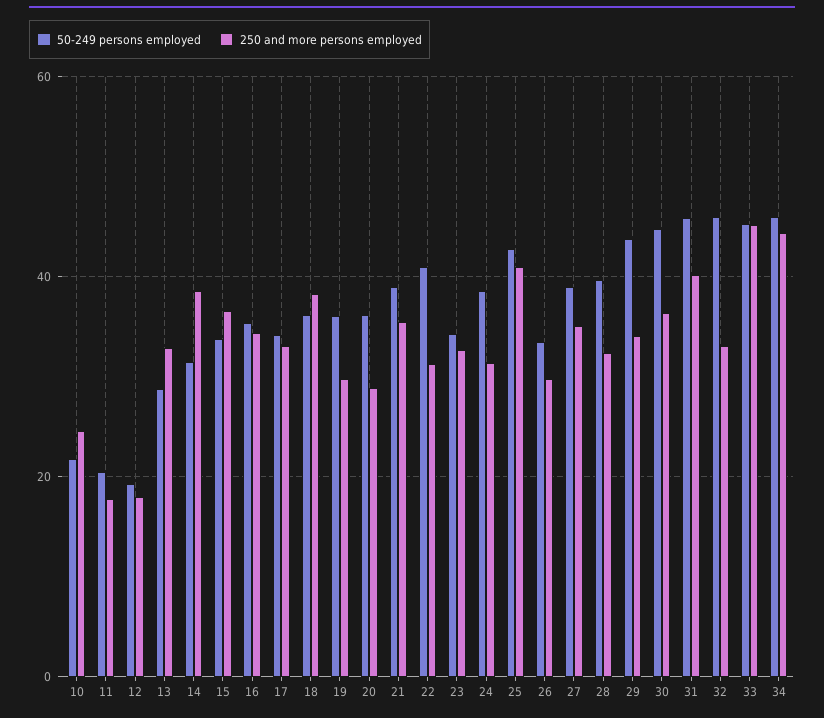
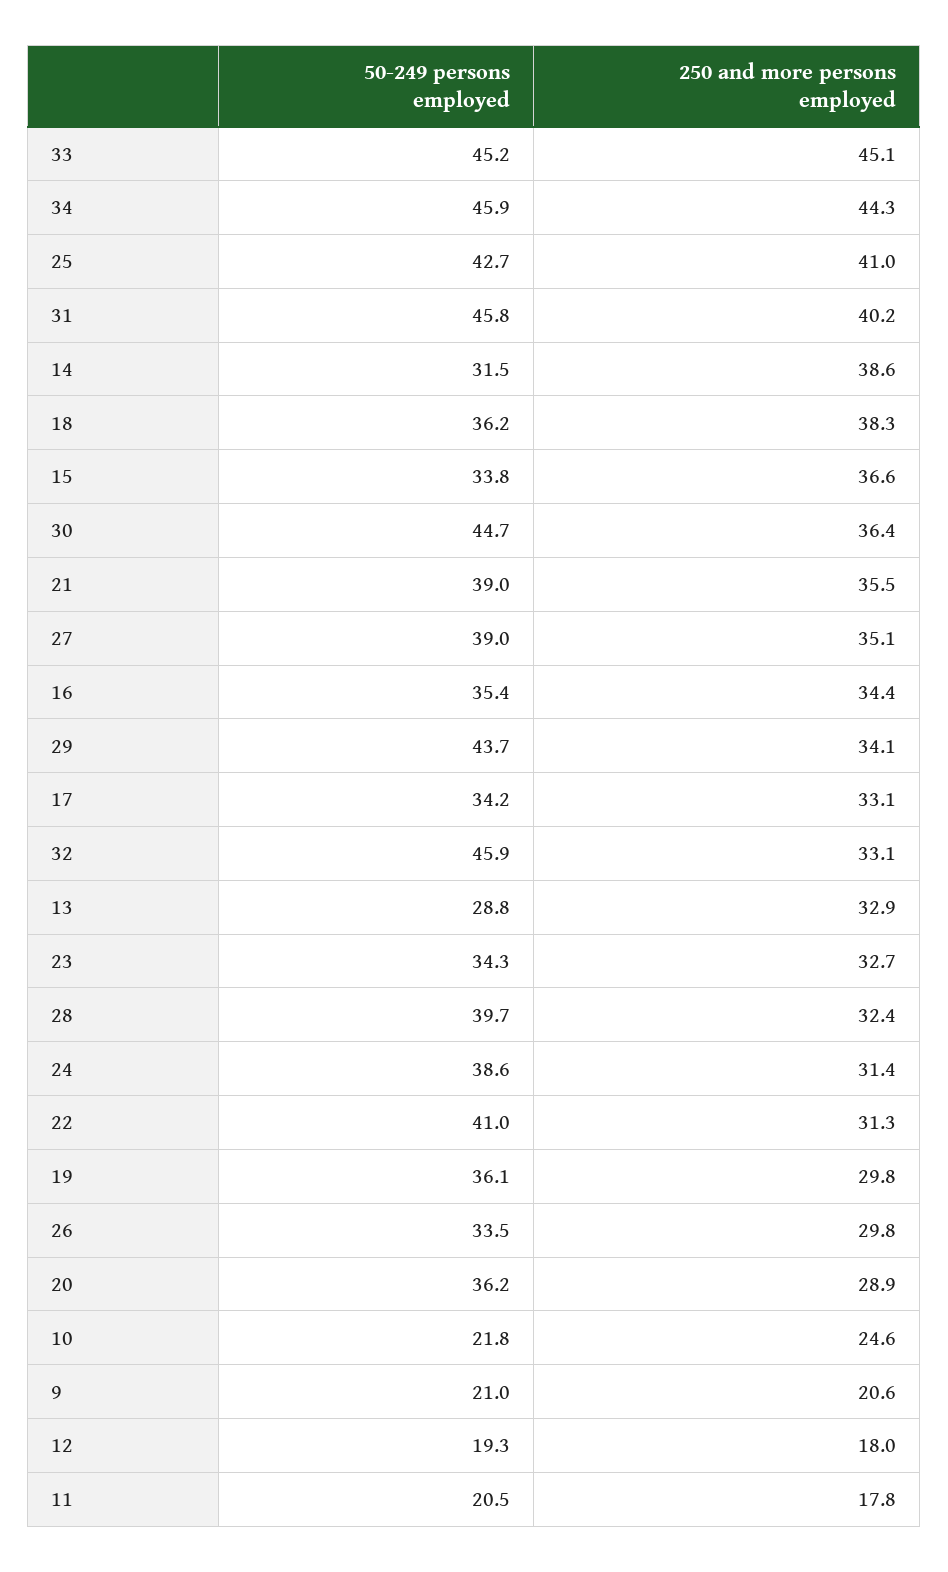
50-249 persons employed, 9: none -> 21
250 and more persons employed, 9: none -> 20.6

